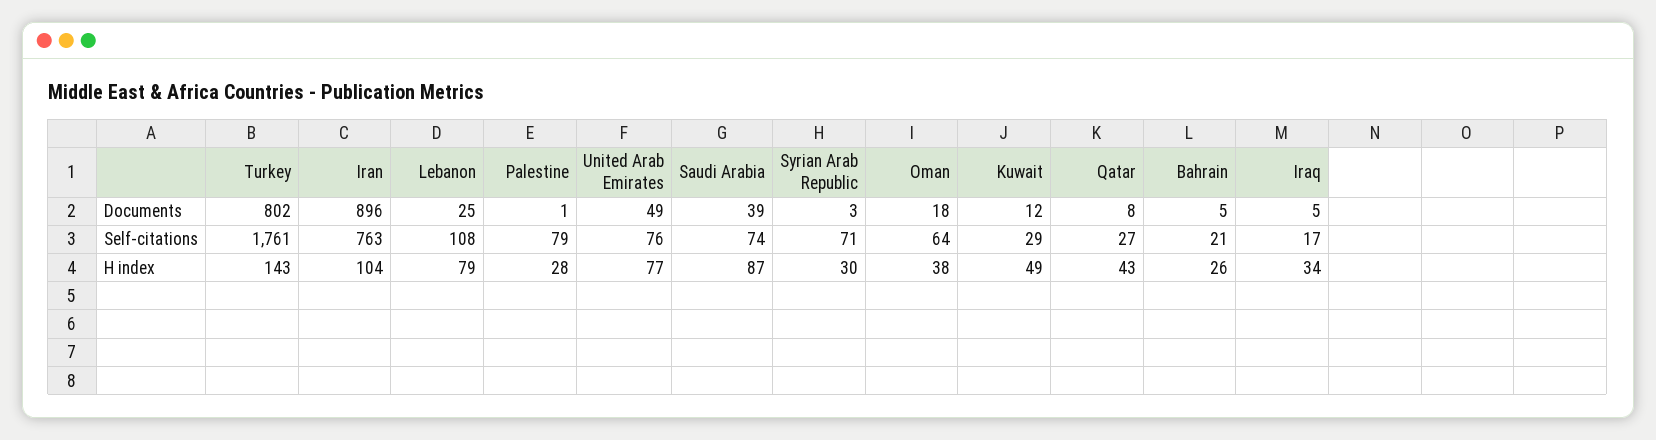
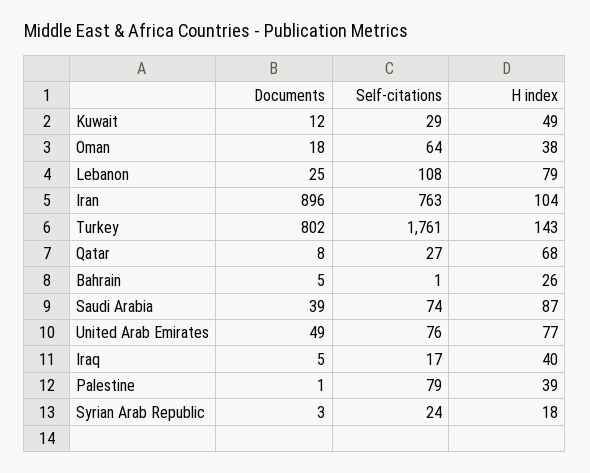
Syrian Arab Republic, Self-citations: 71 -> 24
Bahrain, Self-citations: 21 -> 1
Palestine, H index: 28 -> 39
Syrian Arab Republic, H index: 30 -> 18
Qatar, H index: 43 -> 68
Iraq, H index: 34 -> 40

